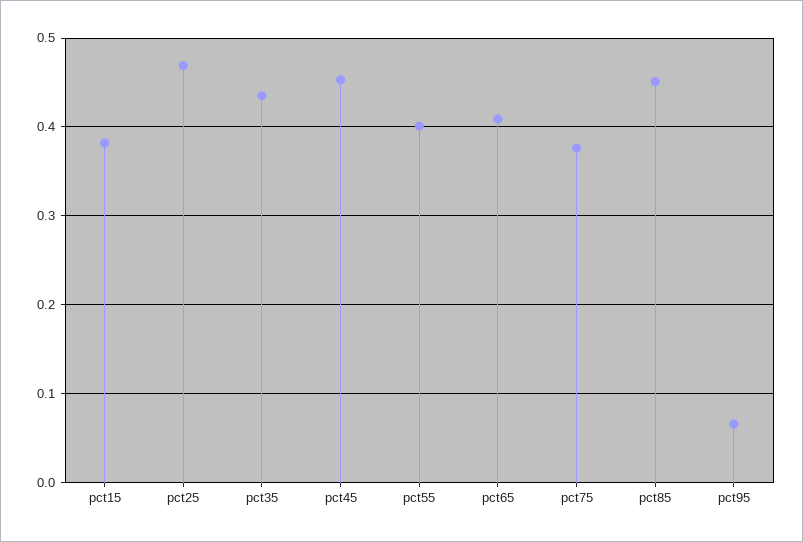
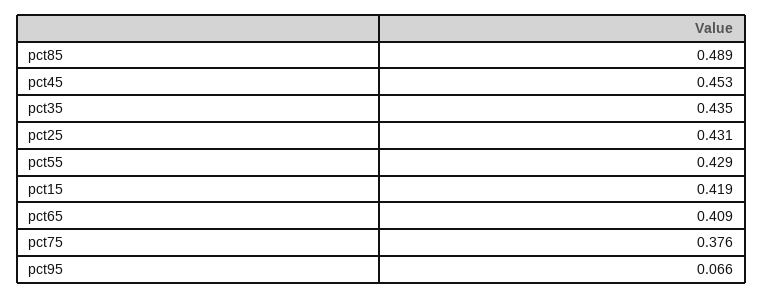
pct15: 0.38 -> 0.419
pct25: 0.47 -> 0.431
pct55: 0.4 -> 0.429
pct85: 0.45 -> 0.489

